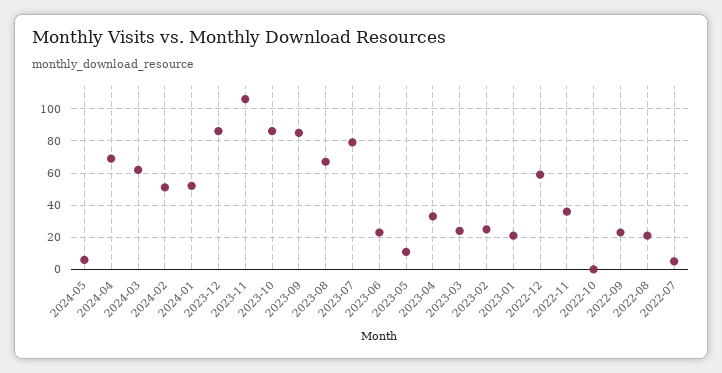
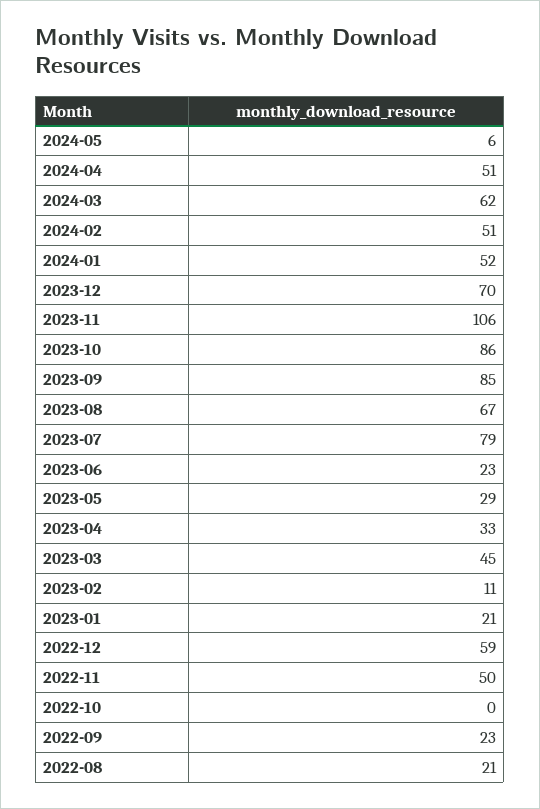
2024-04: 70 -> 51
2023-12: 85 -> 70
2023-05: 10 -> 29
2023-03: 25 -> 45
2023-02: 25 -> 11
2022-11: 35 -> 50
2022-07: 5 -> none

